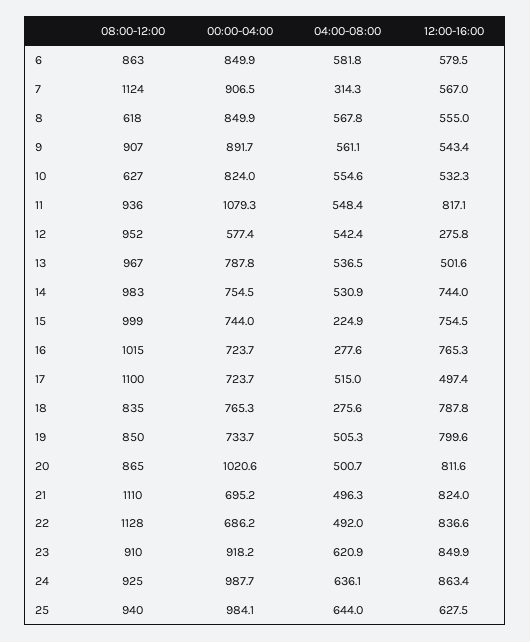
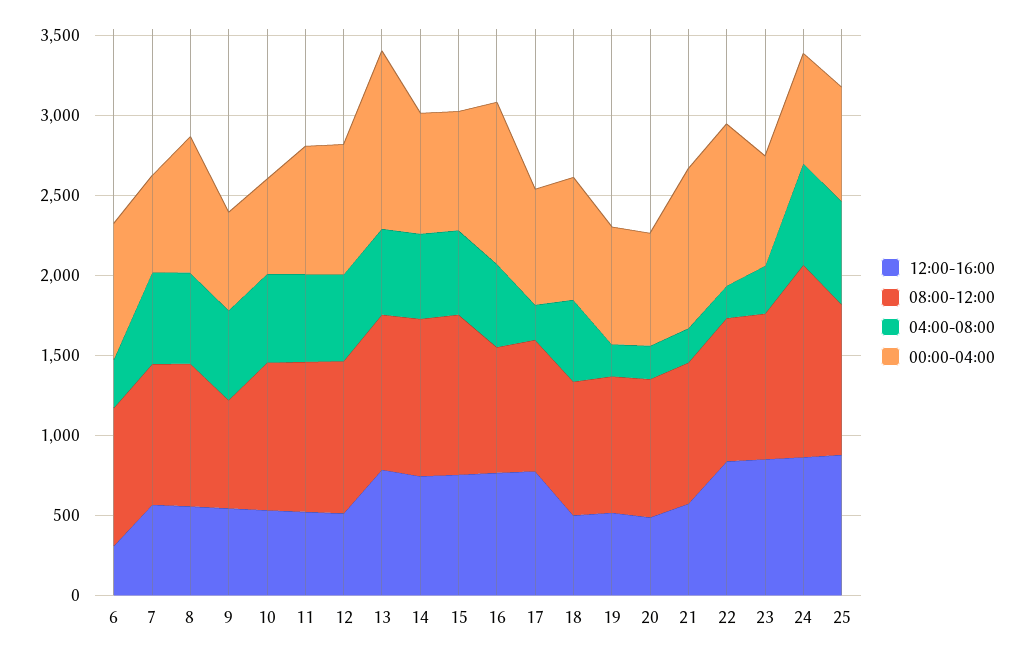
04:00-08:00, 6: 581.8 -> 300
12:00-16:00, 6: 579.5 -> 300
08:00-12:00, 7: 1124 -> 900
00:00-04:00, 7: 906.5 -> 600
04:00-08:00, 7: 314.3 -> 600
08:00-12:00, 8: 618 -> 900
08:00-12:00, 9: 907 -> 700
00:00-04:00, 9: 891.7 -> 600
08:00-12:00, 10: 627 -> 900
00:00-04:00, 10: 824 -> 600
00:00-04:00, 11: 1079.3 -> 800
12:00-16:00, 11: 817.1 -> 500
00:00-04:00, 12: 577.4 -> 800
12:00-16:00, 12: 275.8 -> 500
00:00-04:00, 13: 787.8 -> 1100
12:00-16:00, 13: 501.6 -> 800
04:00-08:00, 15: 224.9 -> 500
08:00-12:00, 16: 1015 -> 800
00:00-04:00, 16: 723.7 -> 1000
04:00-08:00, 16: 277.6 -> 500
08:00-12:00, 17: 1100 -> 800
04:00-08:00, 17: 515 -> 200
12:00-16:00, 17: 497.4 -> 800
04:00-08:00, 18: 275.6 -> 500
12:00-16:00, 18: 787.8 -> 500
04:00-08:00, 19: 505.3 -> 200
12:00-16:00, 19: 799.6 -> 500
00:00-04:00, 20: 1020.6 -> 700
04:00-08:00, 20: 500.7 -> 200
12:00-16:00, 20: 811.6 -> 500
08:00-12:00, 21: 1110 -> 900
00:00-04:00, 21: 695.2 -> 1000
04:00-08:00, 21: 496.3 -> 200
12:00-16:00, 21: 824 -> 600
08:00-12:00, 22: 1128 -> 900
00:00-04:00, 22: 686.2 -> 1000
04:00-08:00, 22: 492 -> 200
00:00-04:00, 23: 918.2 -> 700
04:00-08:00, 23: 620.9 -> 300
08:00-12:00, 24: 925 -> 1200
00:00-04:00, 24: 987.7 -> 700
00:00-04:00, 25: 984.1 -> 700
12:00-16:00, 25: 627.5 -> 900

